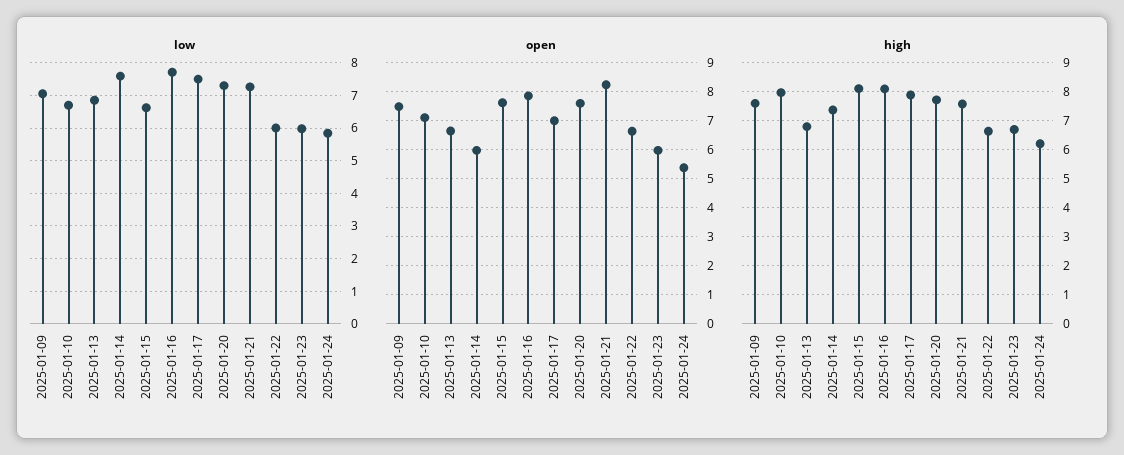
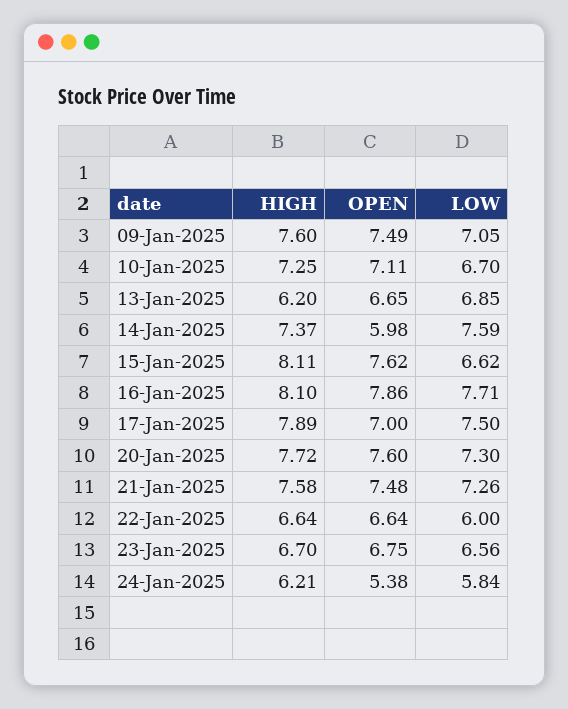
low, 2025-01-23: 6 -> 6.56
open, 2025-01-21: 8.25 -> 7.48
open, 2025-01-23: 6 -> 6.75
high, 2025-01-10: 8 -> 7.25
high, 2025-01-13: 6.75 -> 6.2

